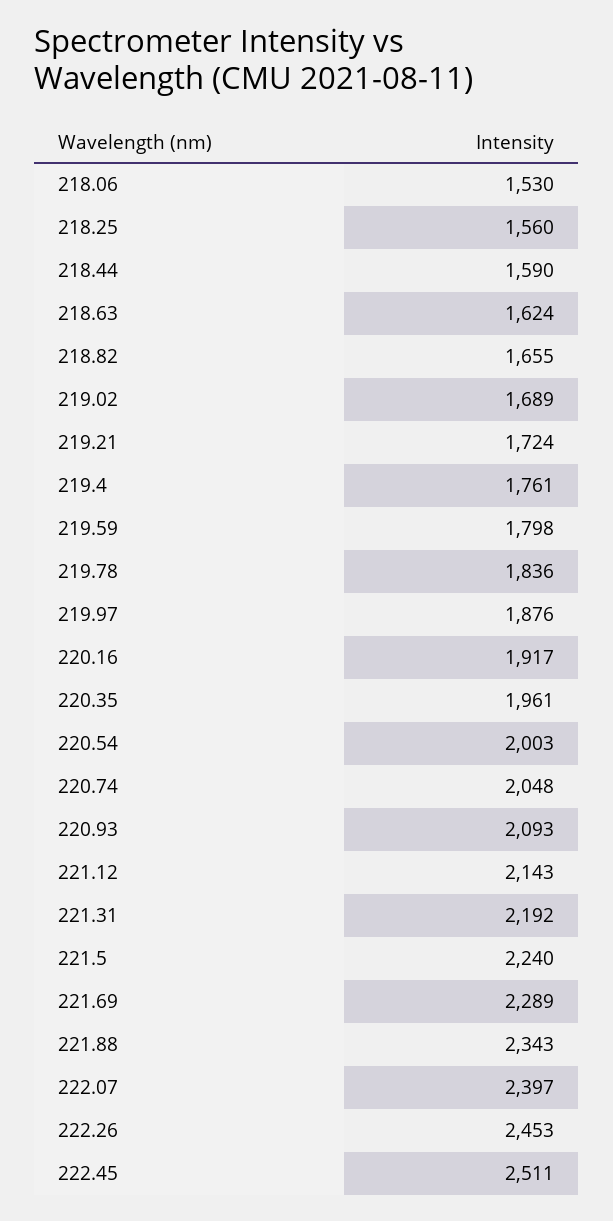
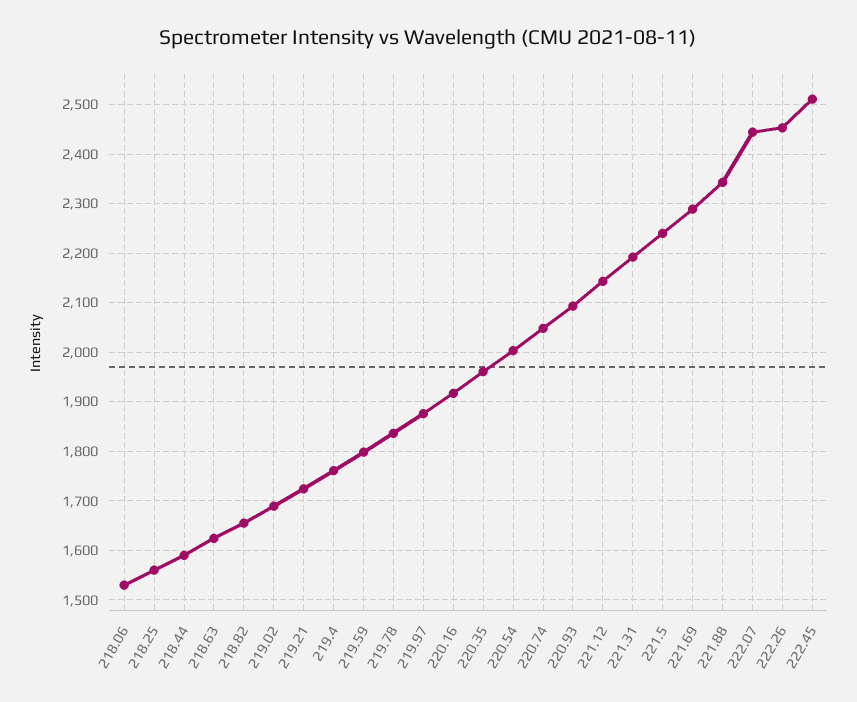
222.07: 2397 -> 2440

